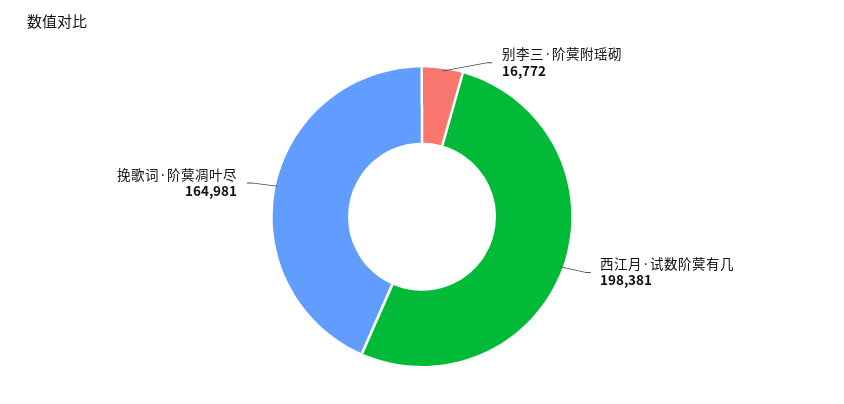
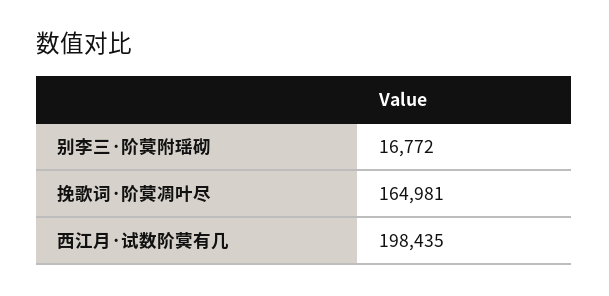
西江月·试数阶蓂有几: 198381 -> 198435

